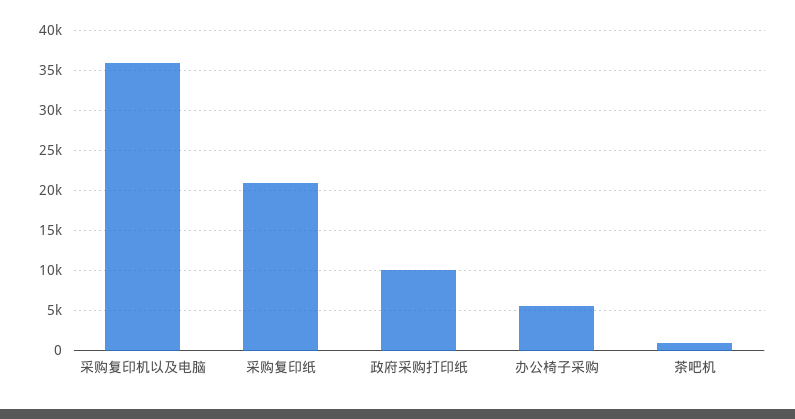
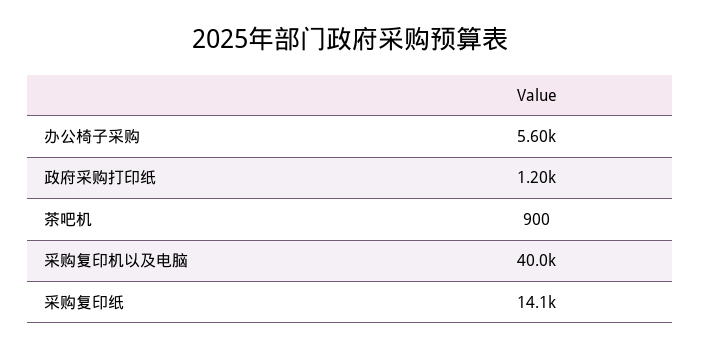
采购复印机以及电脑: 36000 -> 40000
采购复印纸: 21000 -> 14100
政府采购打印纸: 10000 -> 1200

